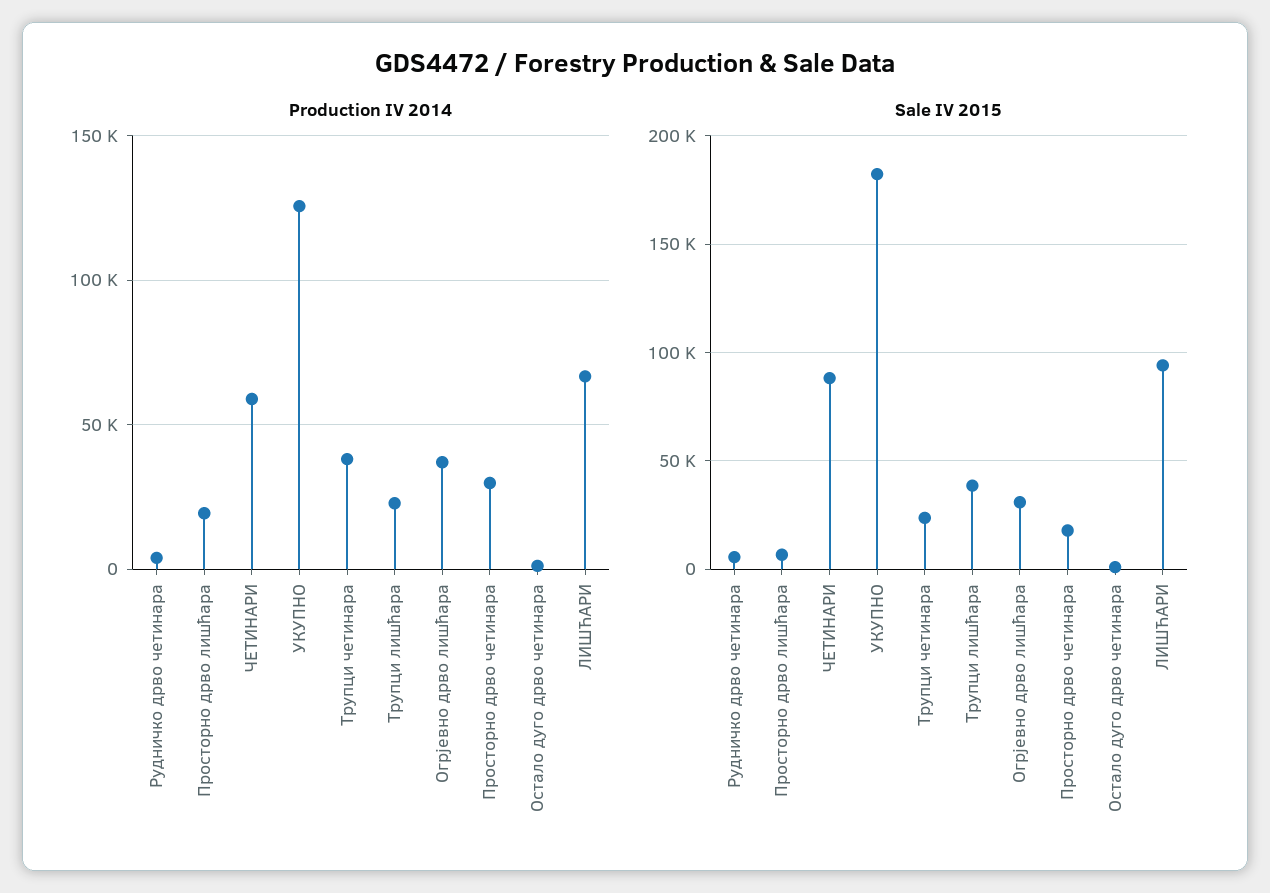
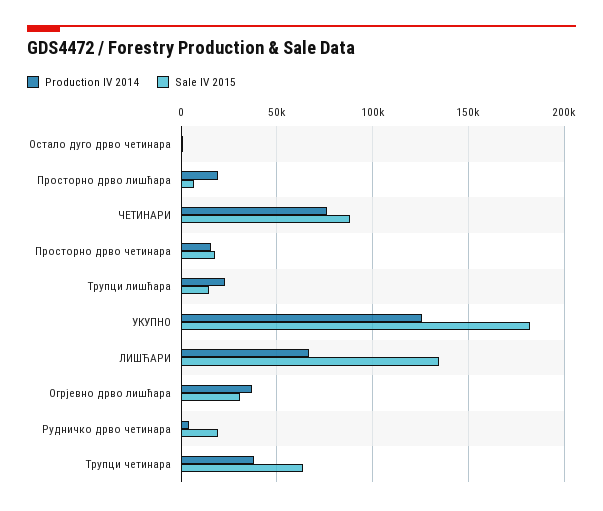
Production IV 2014, ЧЕТИНАРИ: 60000 -> 75000
Production IV 2014, Просторно дрво четинара: 30000 -> 15000
Sale IV 2015, Рудничко дрво четинара: 5000 -> 20000
Sale IV 2015, Трупци четинара: 25000 -> 65000
Sale IV 2015, Трупци лишћара: 40000 -> 15000
Sale IV 2015, ЛИШЋАРИ: 95000 -> 135000

